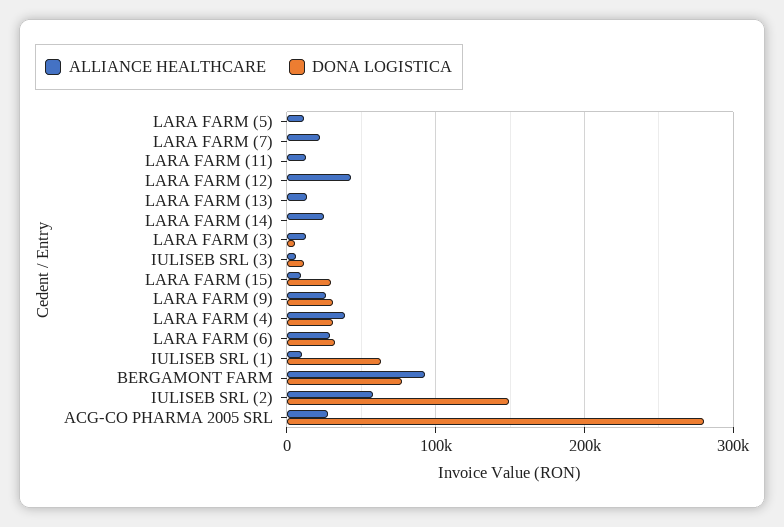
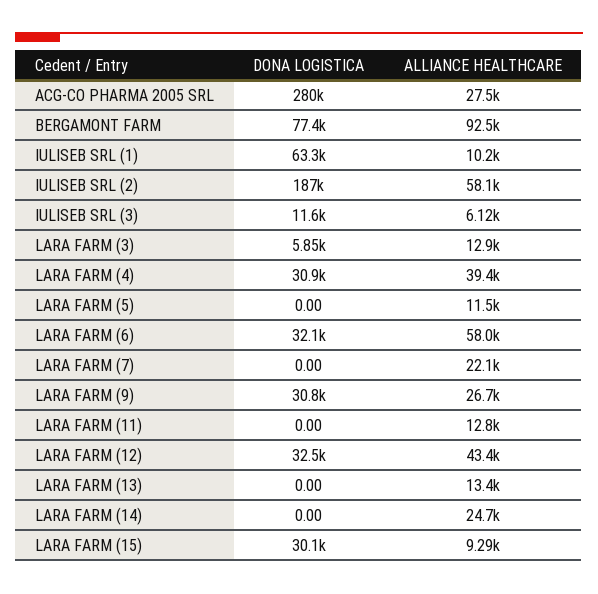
DONA LOGISTICA, LARA FARM (12): 0 -> 32500
ALLIANCE HEALTHCARE, LARA FARM (6): 30000 -> 58000
DONA LOGISTICA, IULISEB SRL (2): 150000 -> 187000

